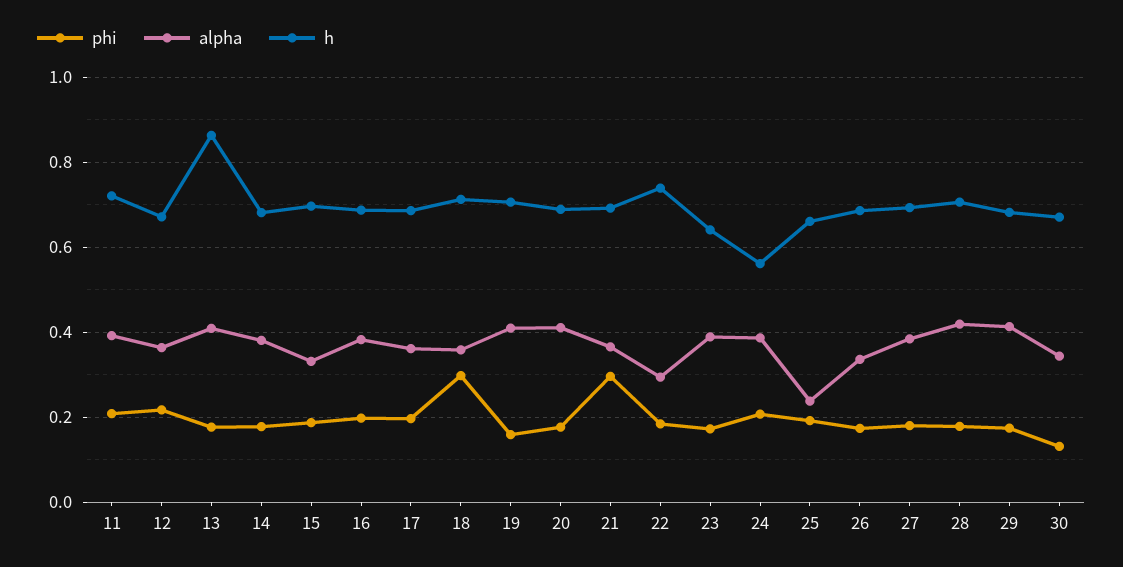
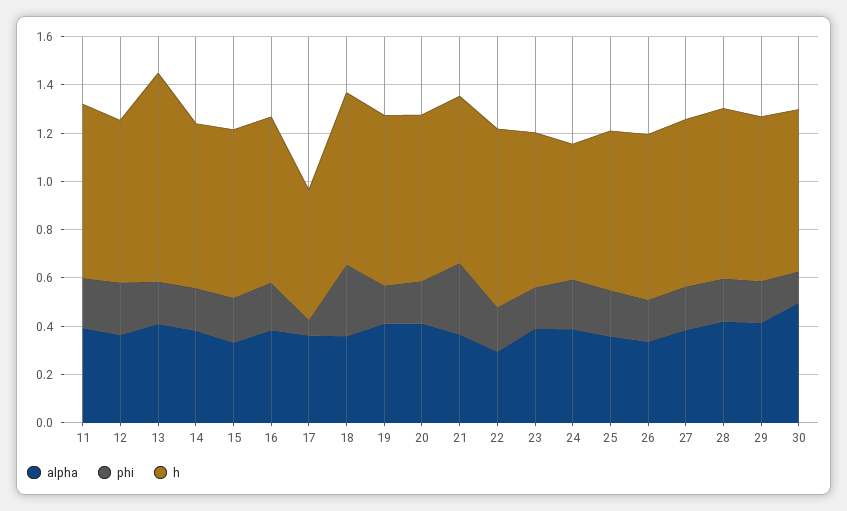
phi, 17: 0.2 -> 0.05
h, 17: 0.68 -> 0.55
alpha, 25: 0.24 -> 0.35
alpha, 30: 0.34 -> 0.5

